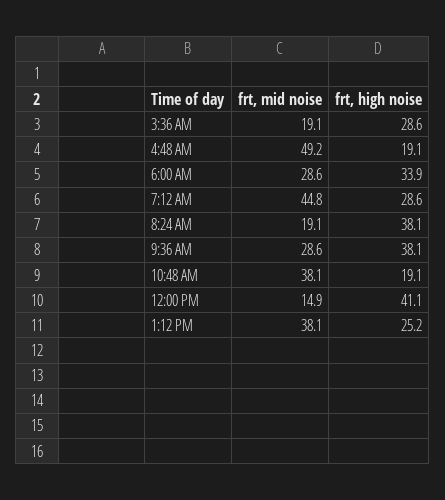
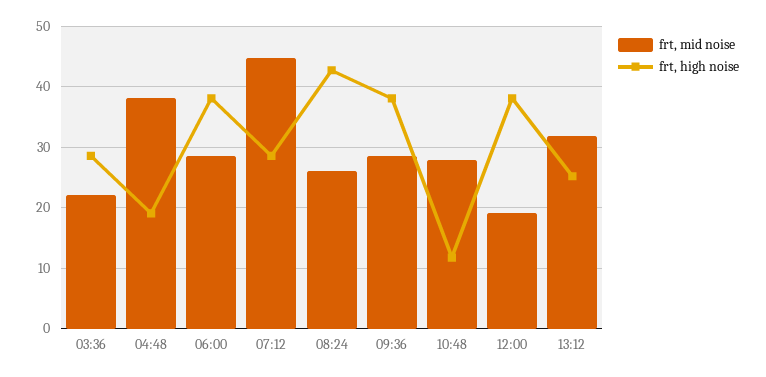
frt, mid noise, 3:36 AM: 19.1 -> 22
frt, mid noise, 4:48 AM: 49.2 -> 38
frt, high noise, 6:00 AM: 33.9 -> 38
frt, mid noise, 8:24 AM: 19.1 -> 26
frt, high noise, 8:24 AM: 38.1 -> 43
frt, mid noise, 10:48 AM: 38.1 -> 28
frt, high noise, 10:48 AM: 19.1 -> 12
frt, mid noise, 12:00 PM: 14.9 -> 19
frt, high noise, 12:00 PM: 41.1 -> 38
frt, mid noise, 1:12 PM: 38.1 -> 32

